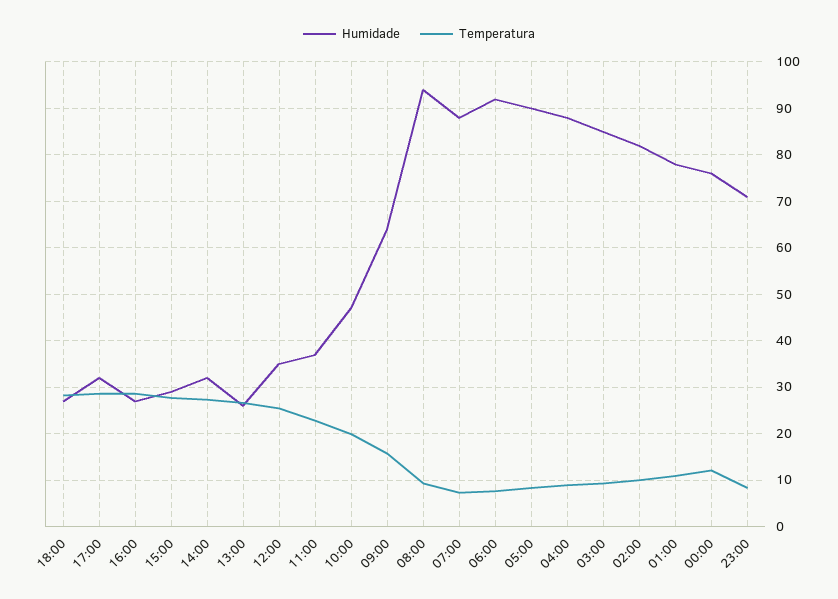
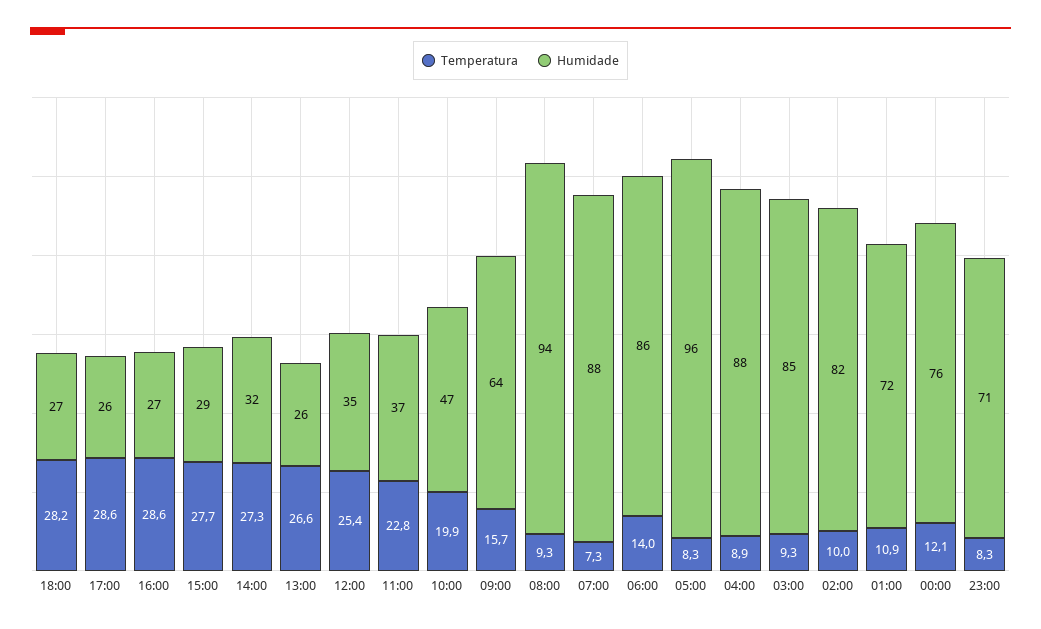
Humidade, 17:00: 32 -> 26
Humidade, 06:00: 92 -> 86
Temperatura, 06:00: 8 -> 14
Humidade, 05:00: 90 -> 96
Humidade, 01:00: 78 -> 72

